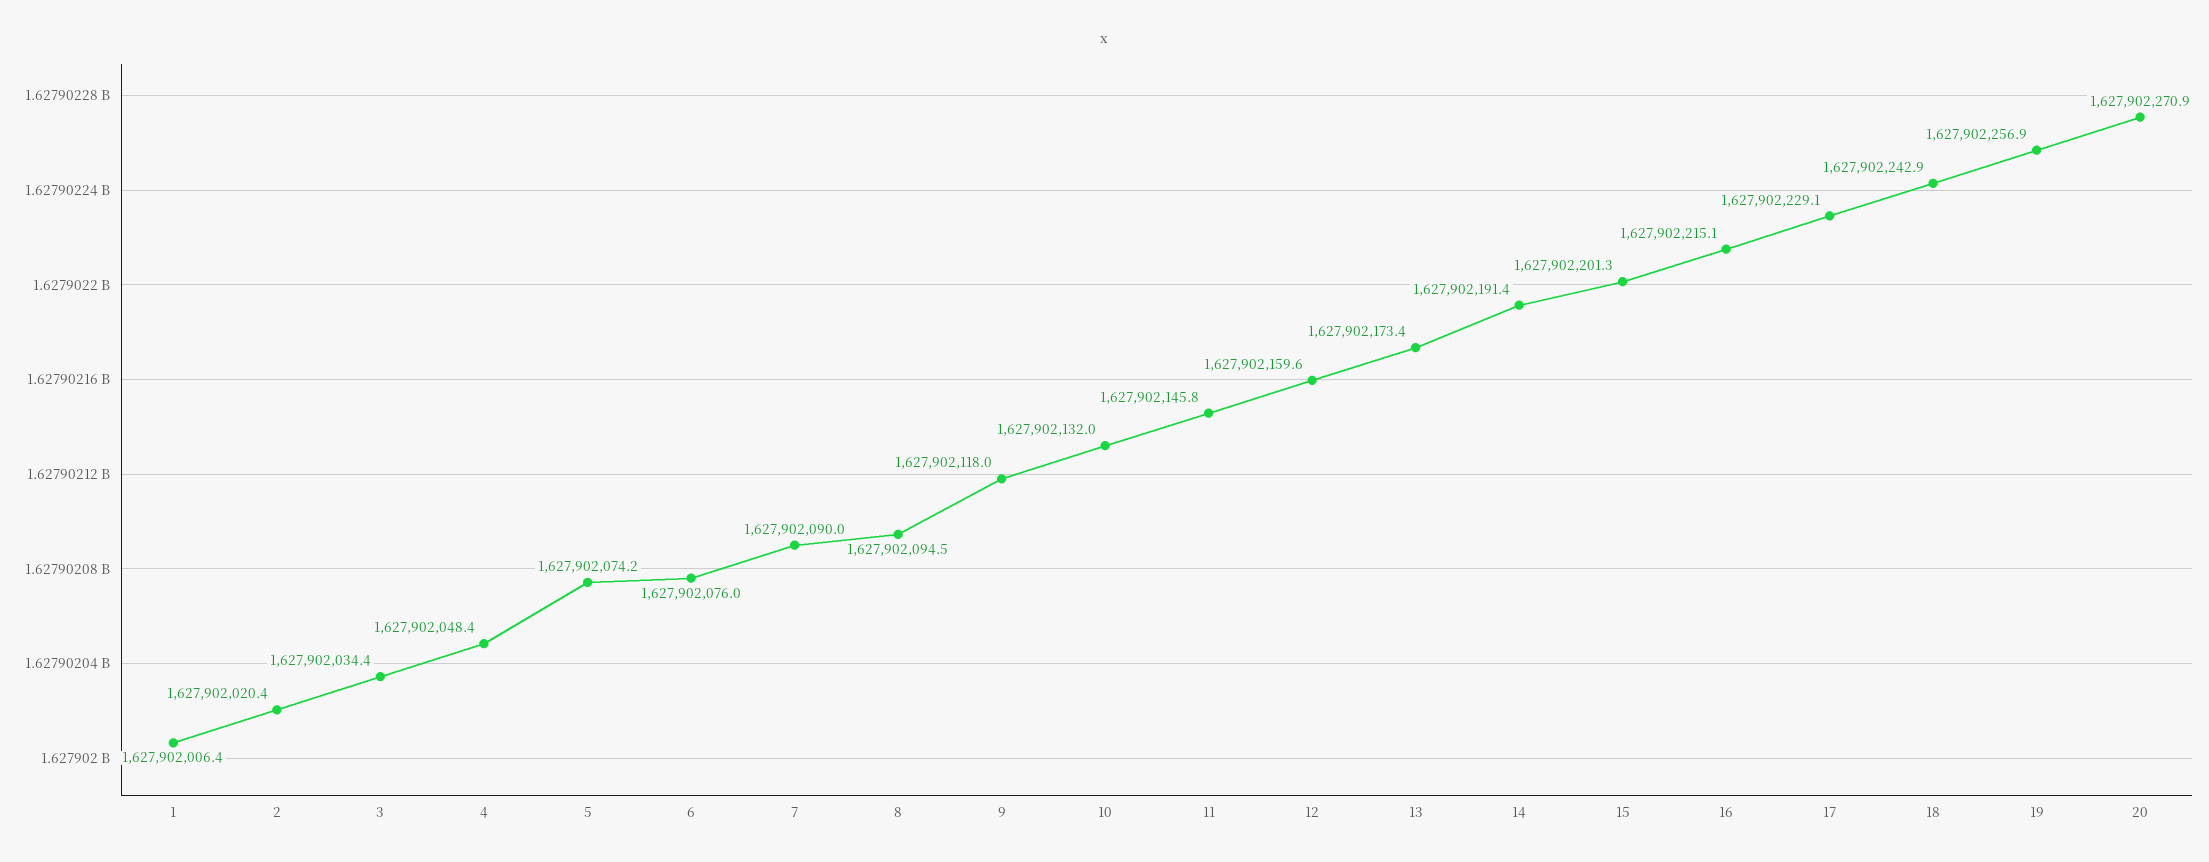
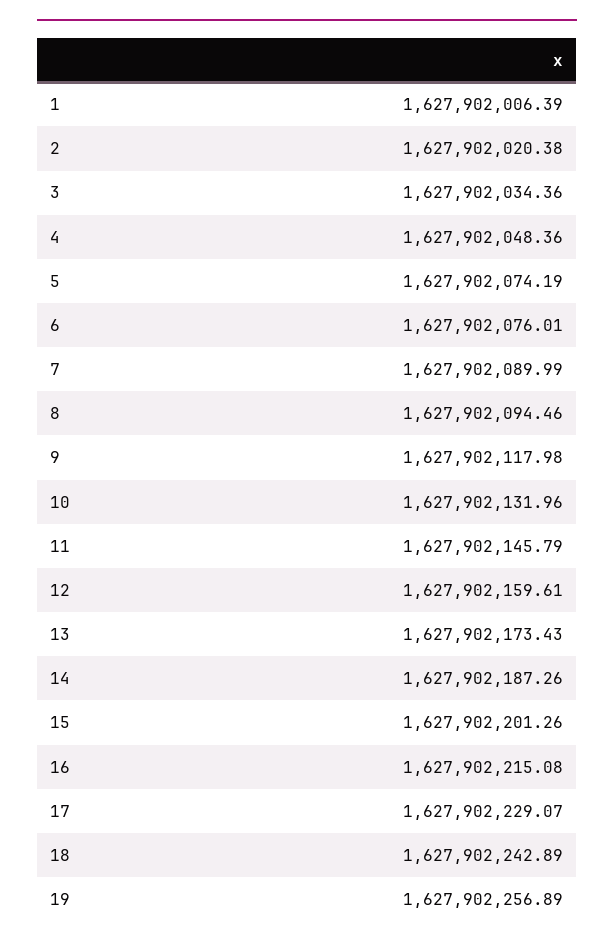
14: 1627902191.4 -> 1627902187.26
20: 1627902270.9 -> none

